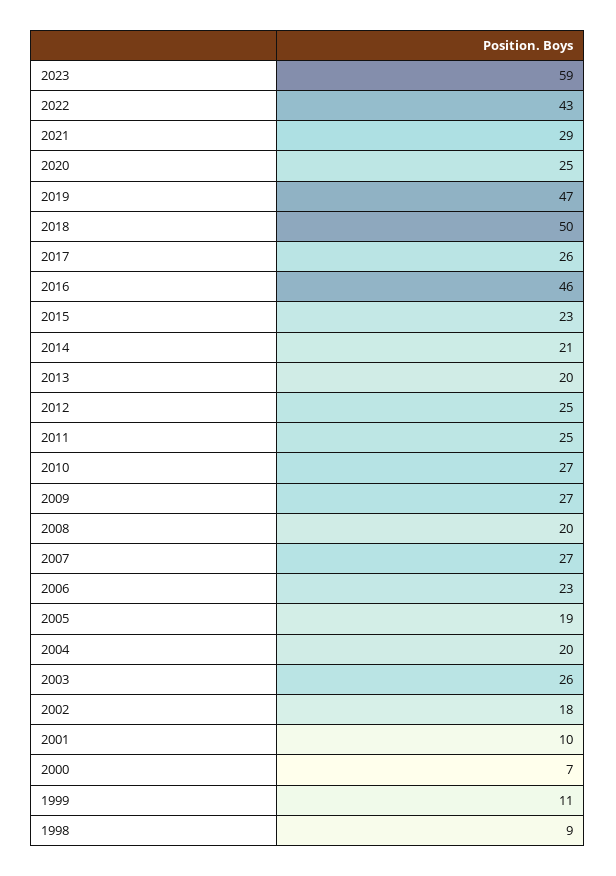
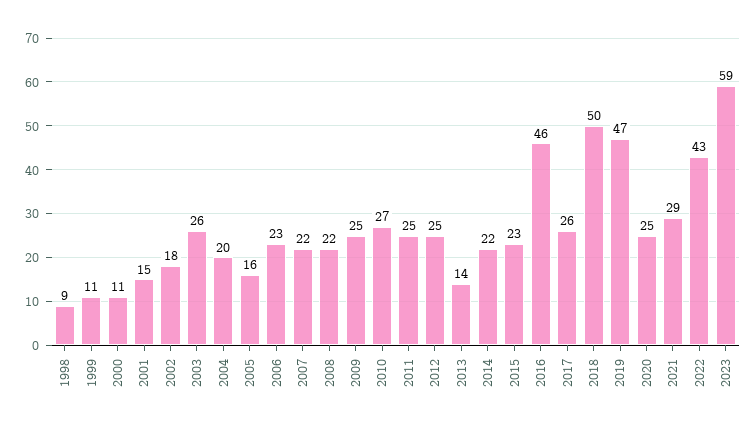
2014: 21 -> 22
2013: 20 -> 14
2009: 27 -> 25
2008: 20 -> 22
2007: 27 -> 22
2005: 19 -> 16
2001: 10 -> 15
2000: 7 -> 11

